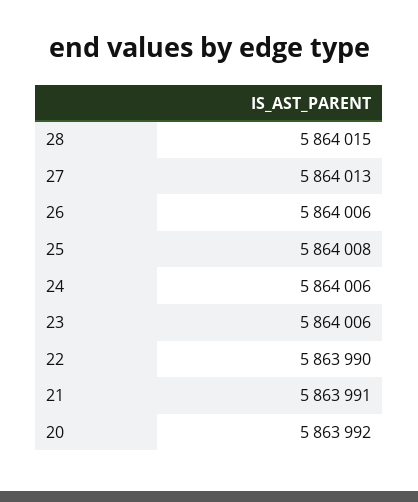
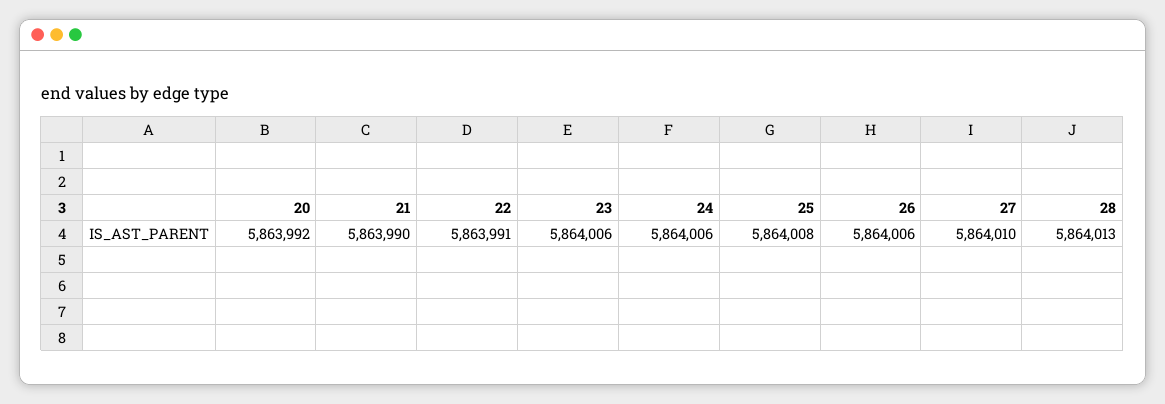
28: 5864015 -> 5864013
27: 5864013 -> 5864010
22: 5863990 -> 5863991
21: 5863991 -> 5863990

